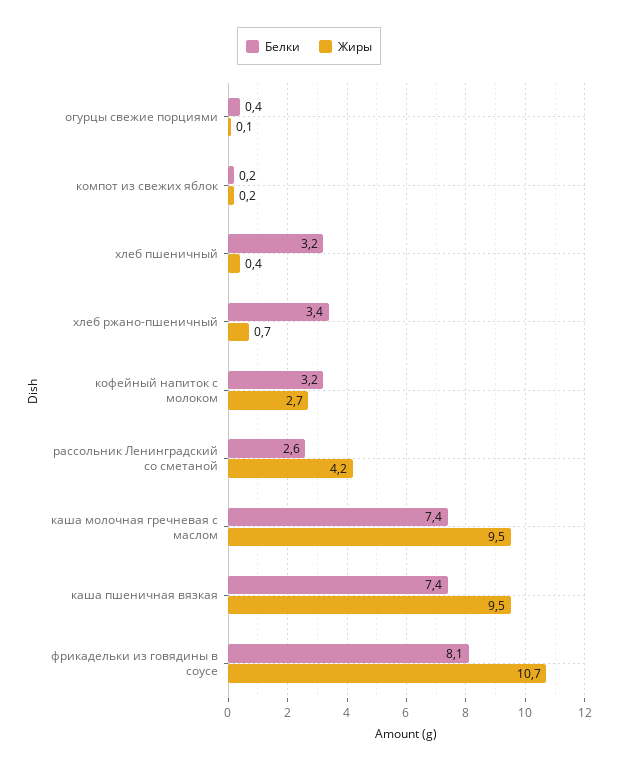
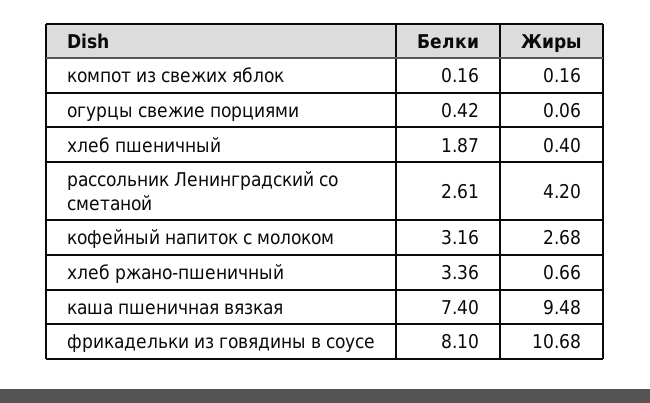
Белки, хлеб пшеничный: 3.2 -> 1.87
Белки, каша молочная гречневая с маслом: 7.4 -> none
Жиры, каша молочная гречневая с маслом: 9.5 -> none

